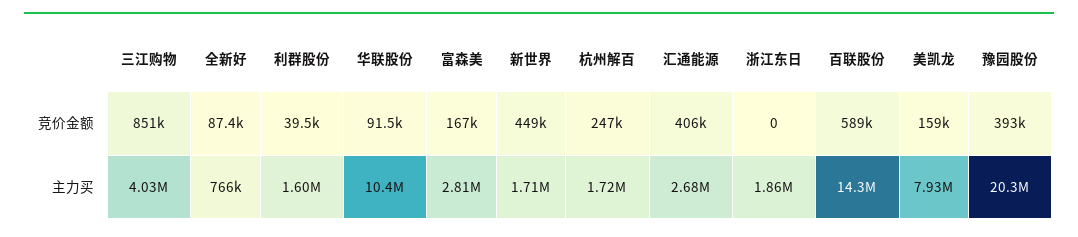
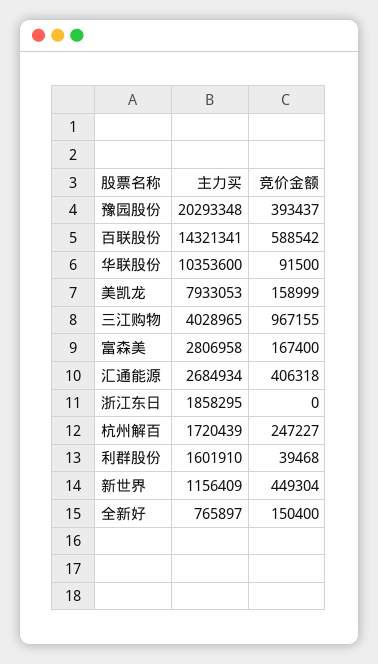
三江购物, 竞价金额: 851000 -> 967155
全新好, 竞价金额: 87400 -> 150400
新世界, 主力买: 1710000 -> 1156409

